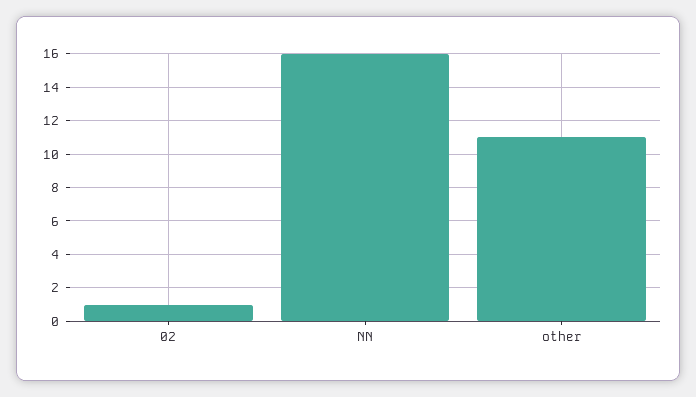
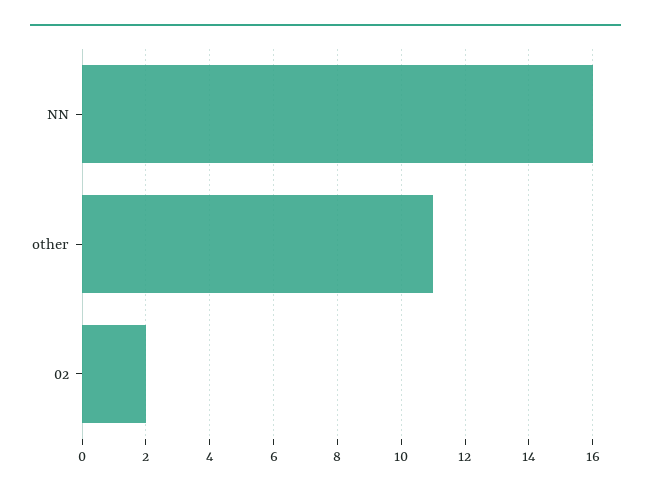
02: 1 -> 2

